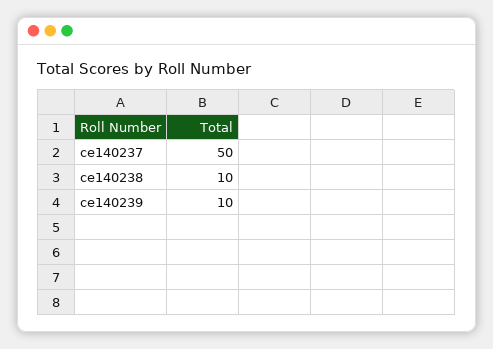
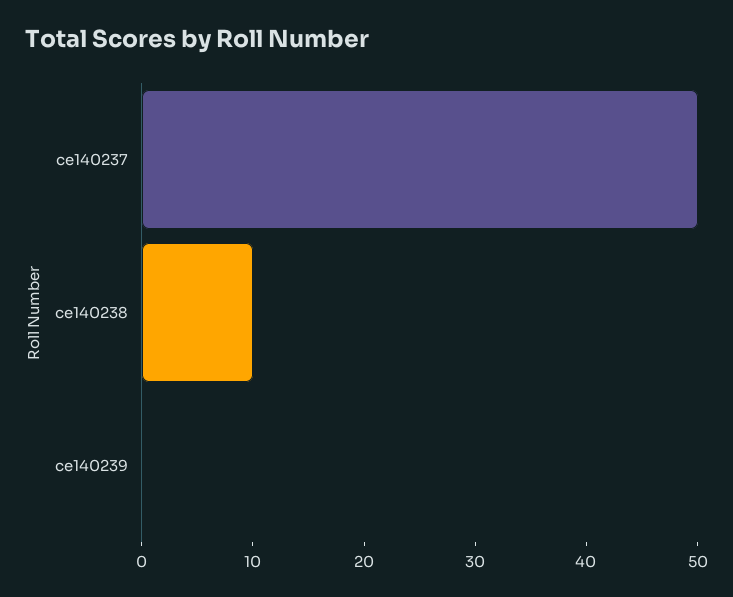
ce140239: 10 -> 0

